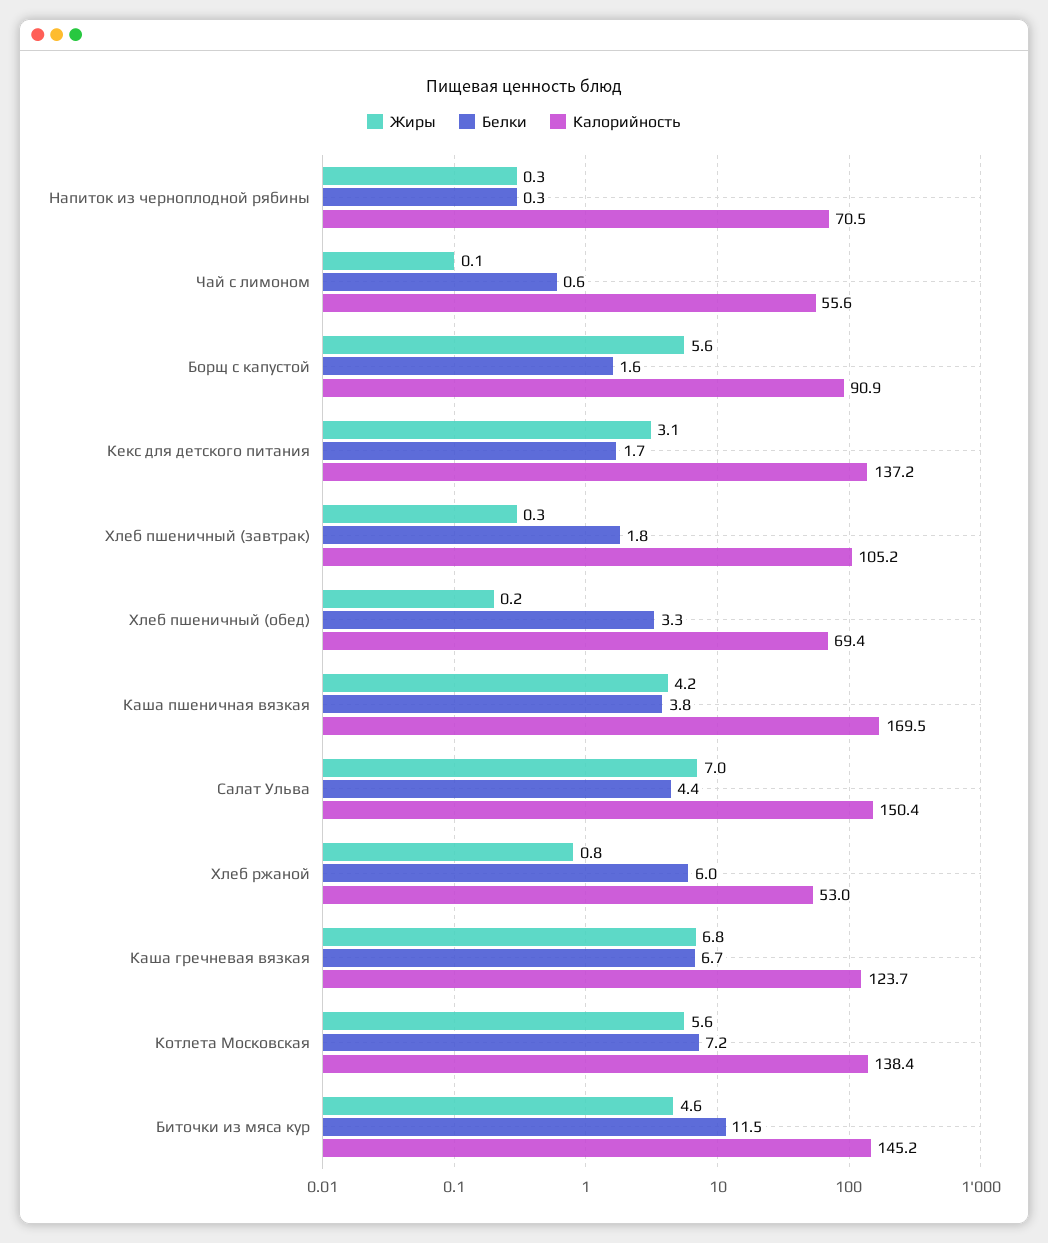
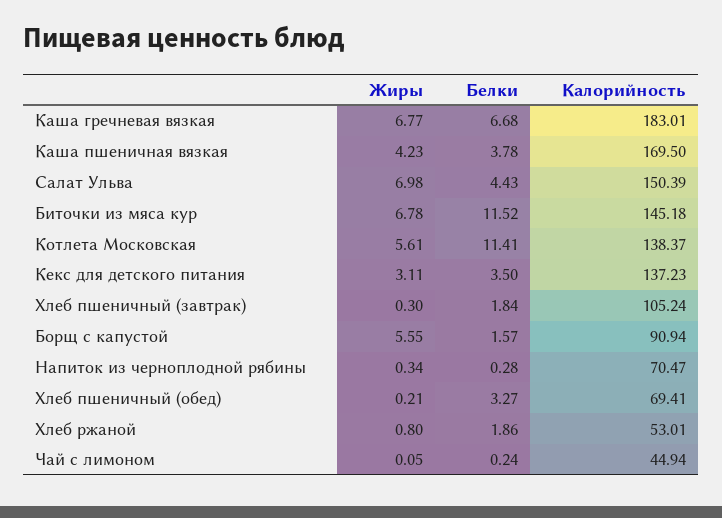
Белки, Чай с лимоном: 0.6 -> 0.24
Калорийность, Чай с лимоном: 55.6 -> 44.94
Белки, Кекс для детского питания: 1.7 -> 3.5
Белки, Хлеб ржаной: 6 -> 1.86
Калорийность, Каша гречневая вязкая: 123.7 -> 183.01
Белки, Котлета Московская: 7.2 -> 11.41
Жиры, Биточки из мяса кур: 4.6 -> 6.78

